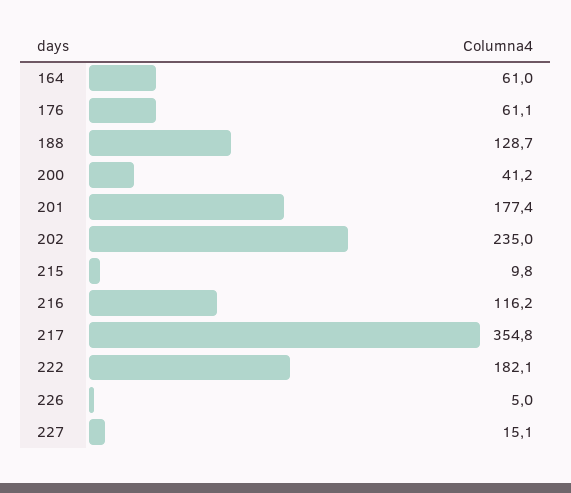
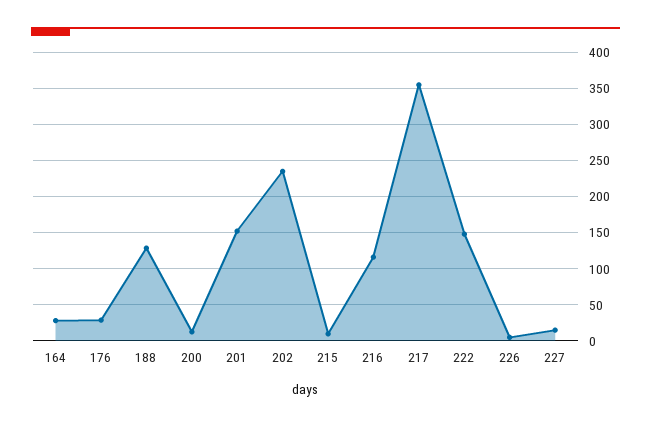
164: 61 -> 30
176: 61.1 -> 30
200: 41.2 -> 10
201: 177.4 -> 150
222: 182.1 -> 150

